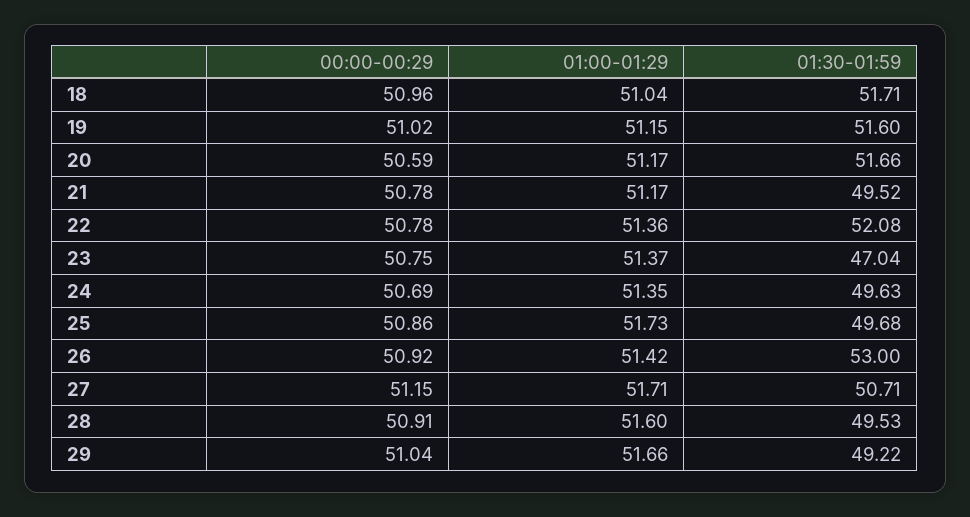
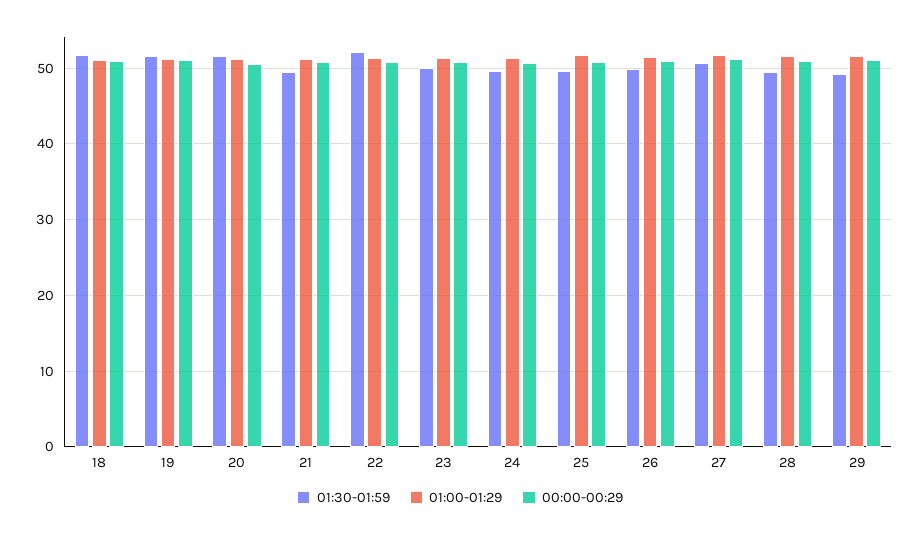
01:30-01:59, 23: 47.04 -> 50
01:30-01:59, 26: 53 -> 50

